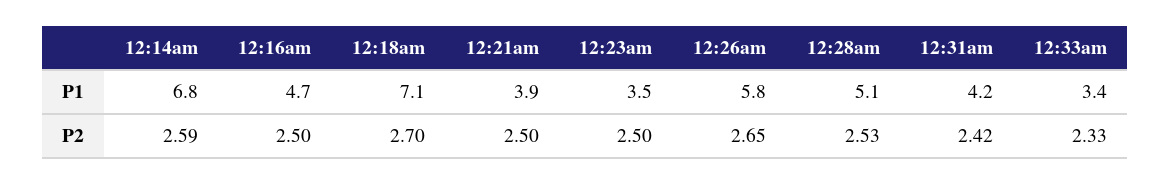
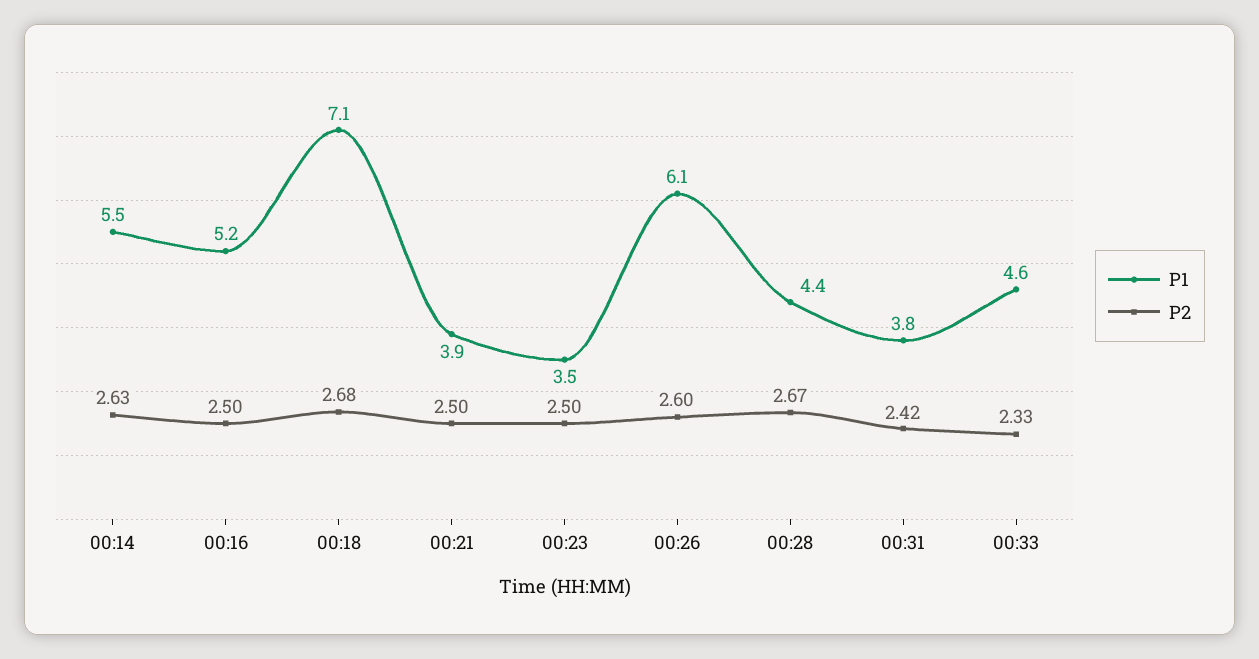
P1, 12:14am: 6.8 -> 5.5
P1, 12:16am: 4.7 -> 5.2
P1, 12:26am: 5.8 -> 6.1
P1, 12:28am: 5.1 -> 4.4
P1, 12:31am: 4.2 -> 3.8
P1, 12:33am: 3.4 -> 4.6
P2, 12:14am: 2.59 -> 2.63
P2, 12:18am: 2.7 -> 2.68
P2, 12:26am: 2.65 -> 2.6
P2, 12:28am: 2.53 -> 2.67

